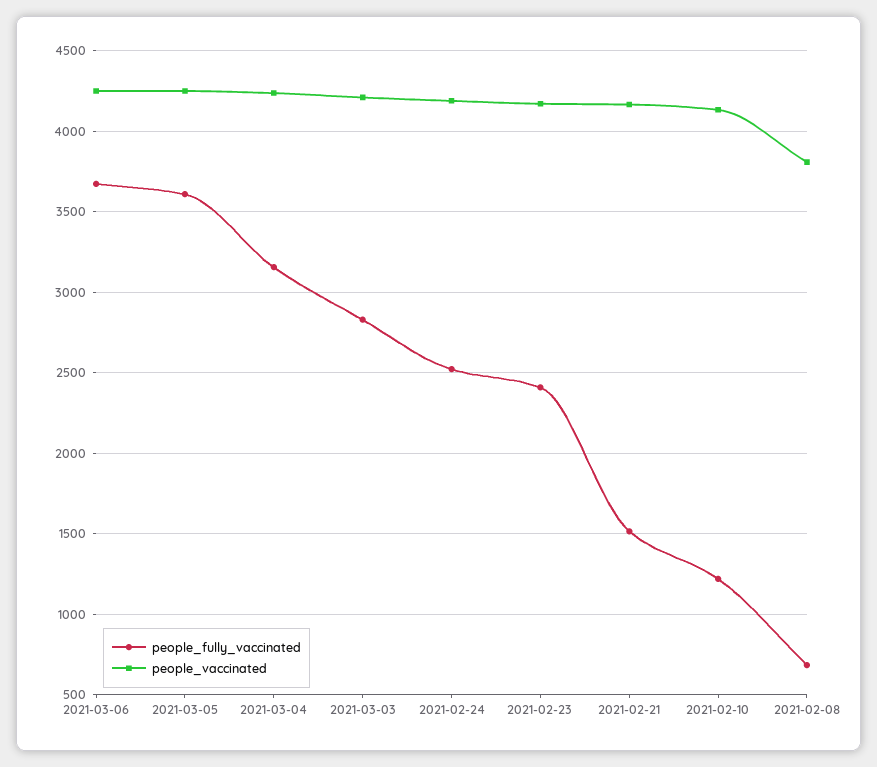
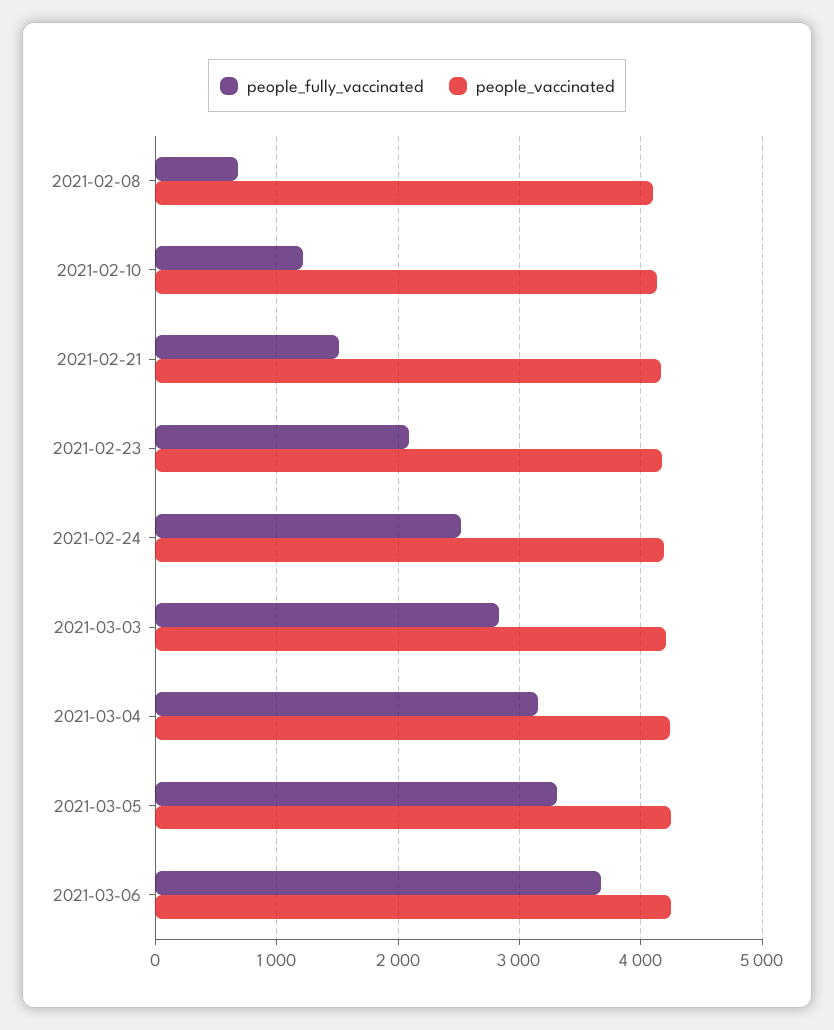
people_fully_vaccinated, 2021-03-05: 3600 -> 3300
people_fully_vaccinated, 2021-02-23: 2400 -> 2100
people_vaccinated, 2021-02-08: 3800 -> 4100

